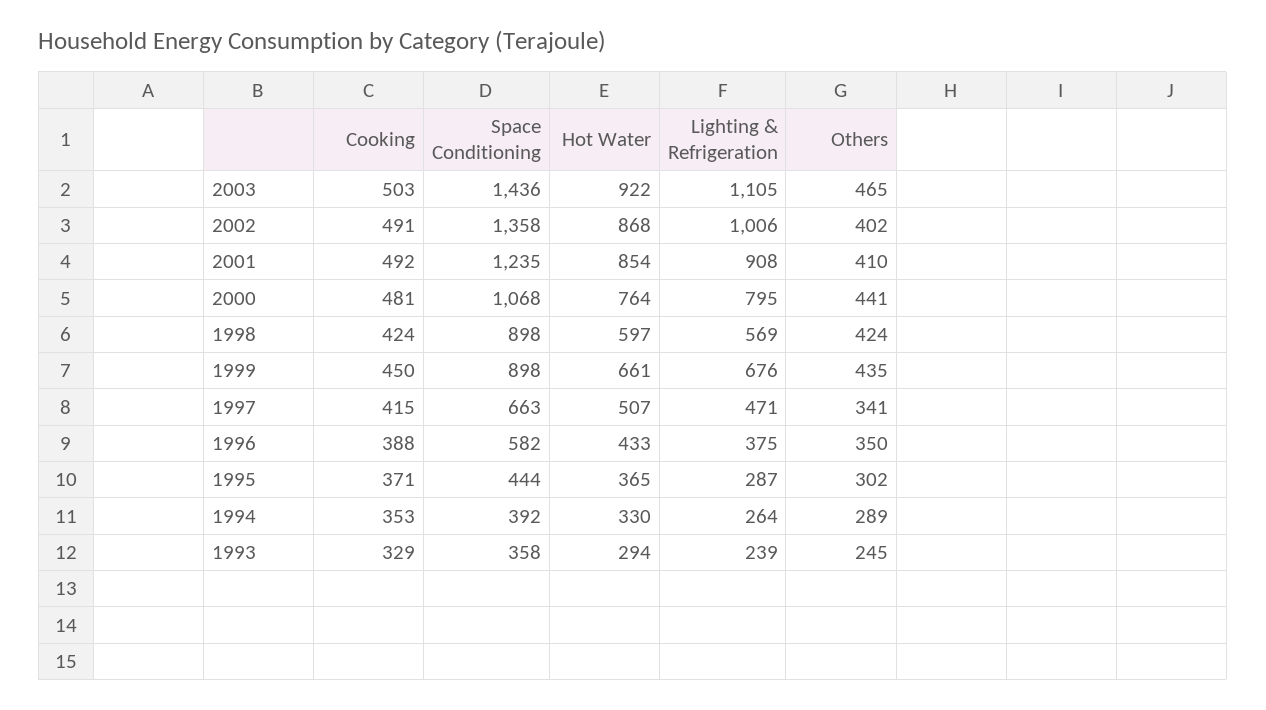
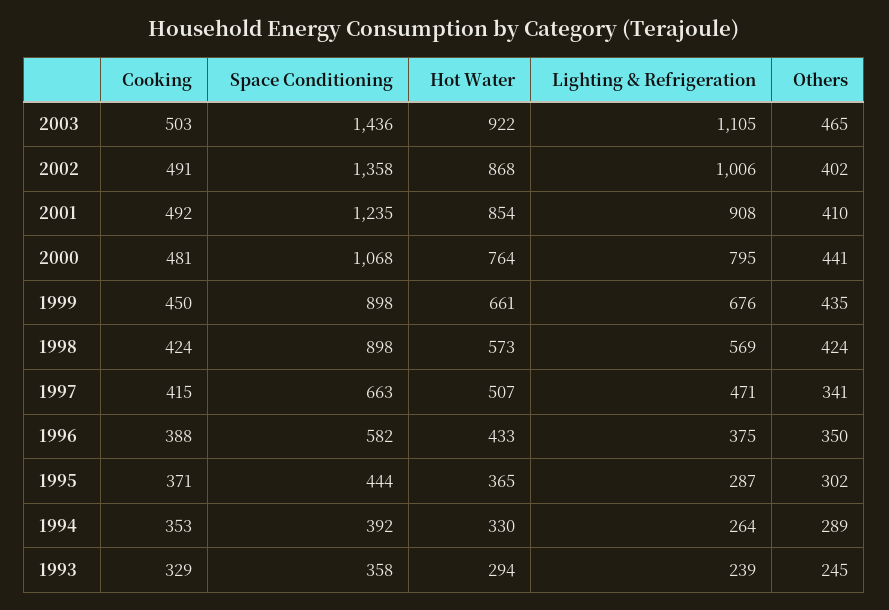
Hot Water, 1998: 597 -> 573

